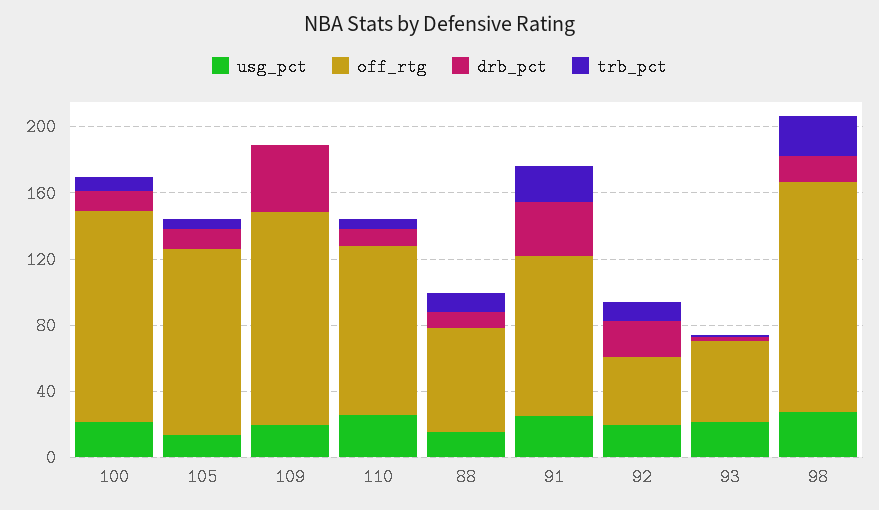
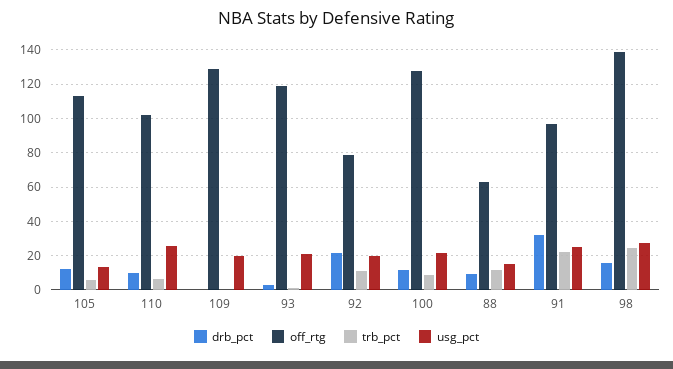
drb_pct, 109: 40 -> 0
off_rtg, 92: 40 -> 80
off_rtg, 93: 50 -> 120

